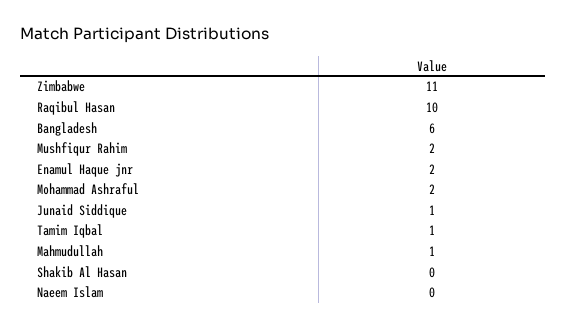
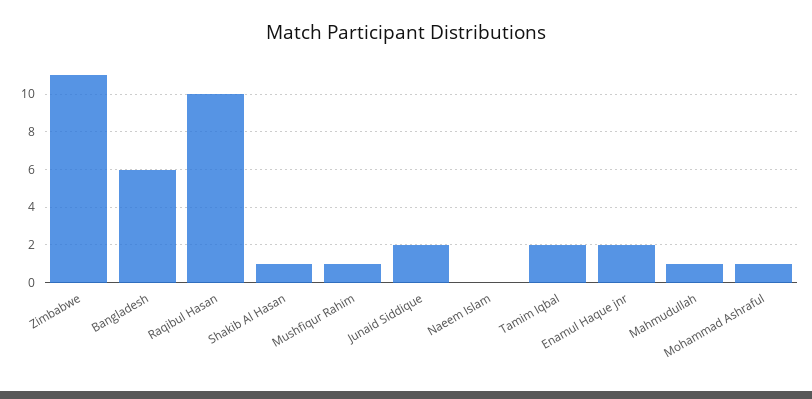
Mushfiqur Rahim: 2 -> 1
Mohammad Ashraful: 2 -> 1
Junaid Siddique: 1 -> 2
Tamim Iqbal: 1 -> 2
Shakib Al Hasan: 0 -> 1

